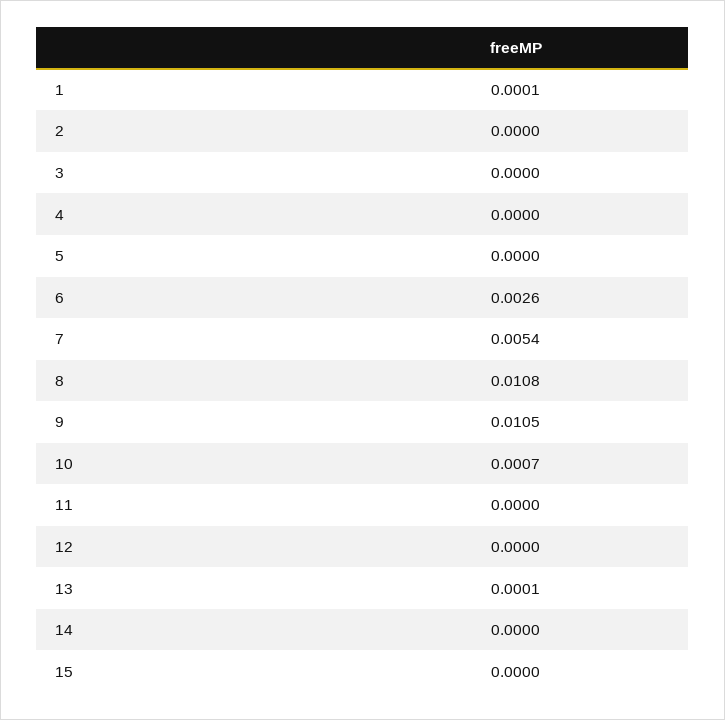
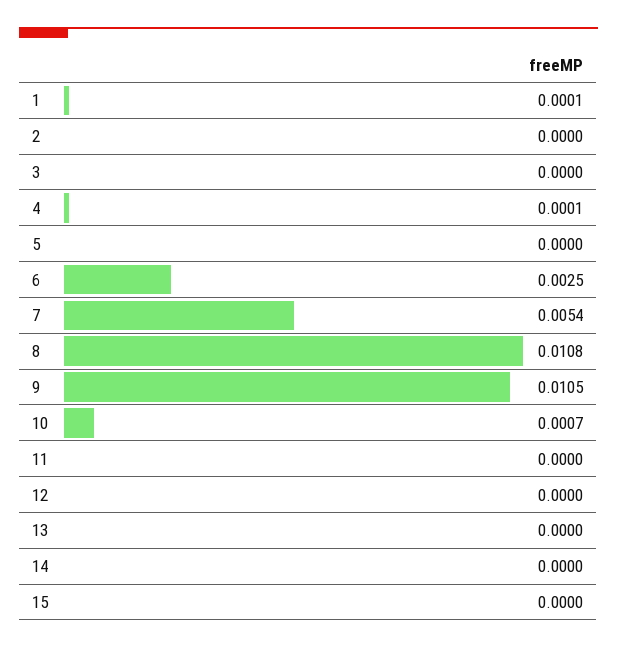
4: 0 -> 0.0001
6: 0.0026 -> 0.0025
13: 0.0001 -> 0

